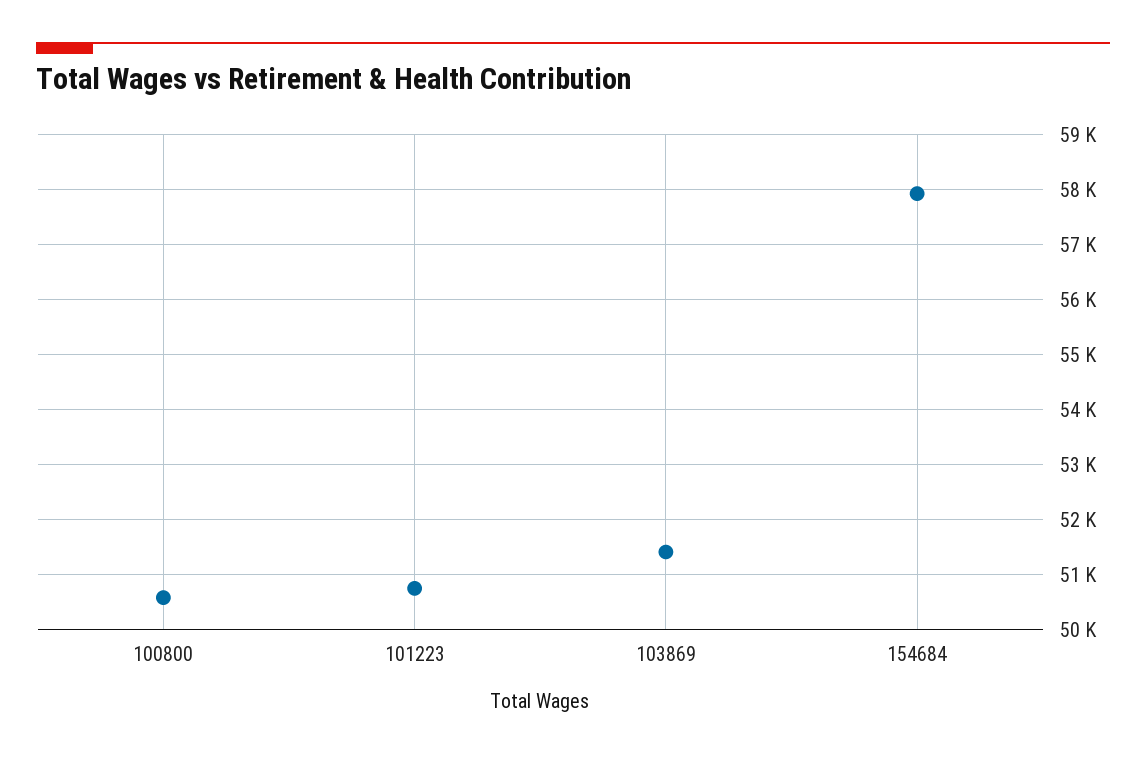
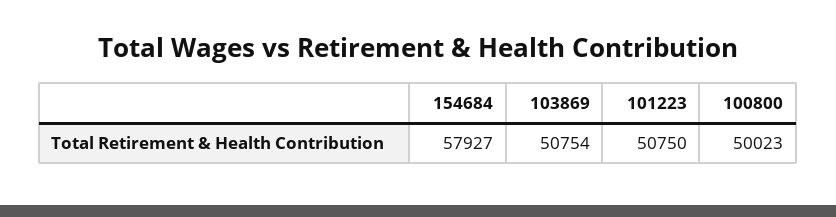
100800: 50600 -> 50023
103869: 51400 -> 50754

